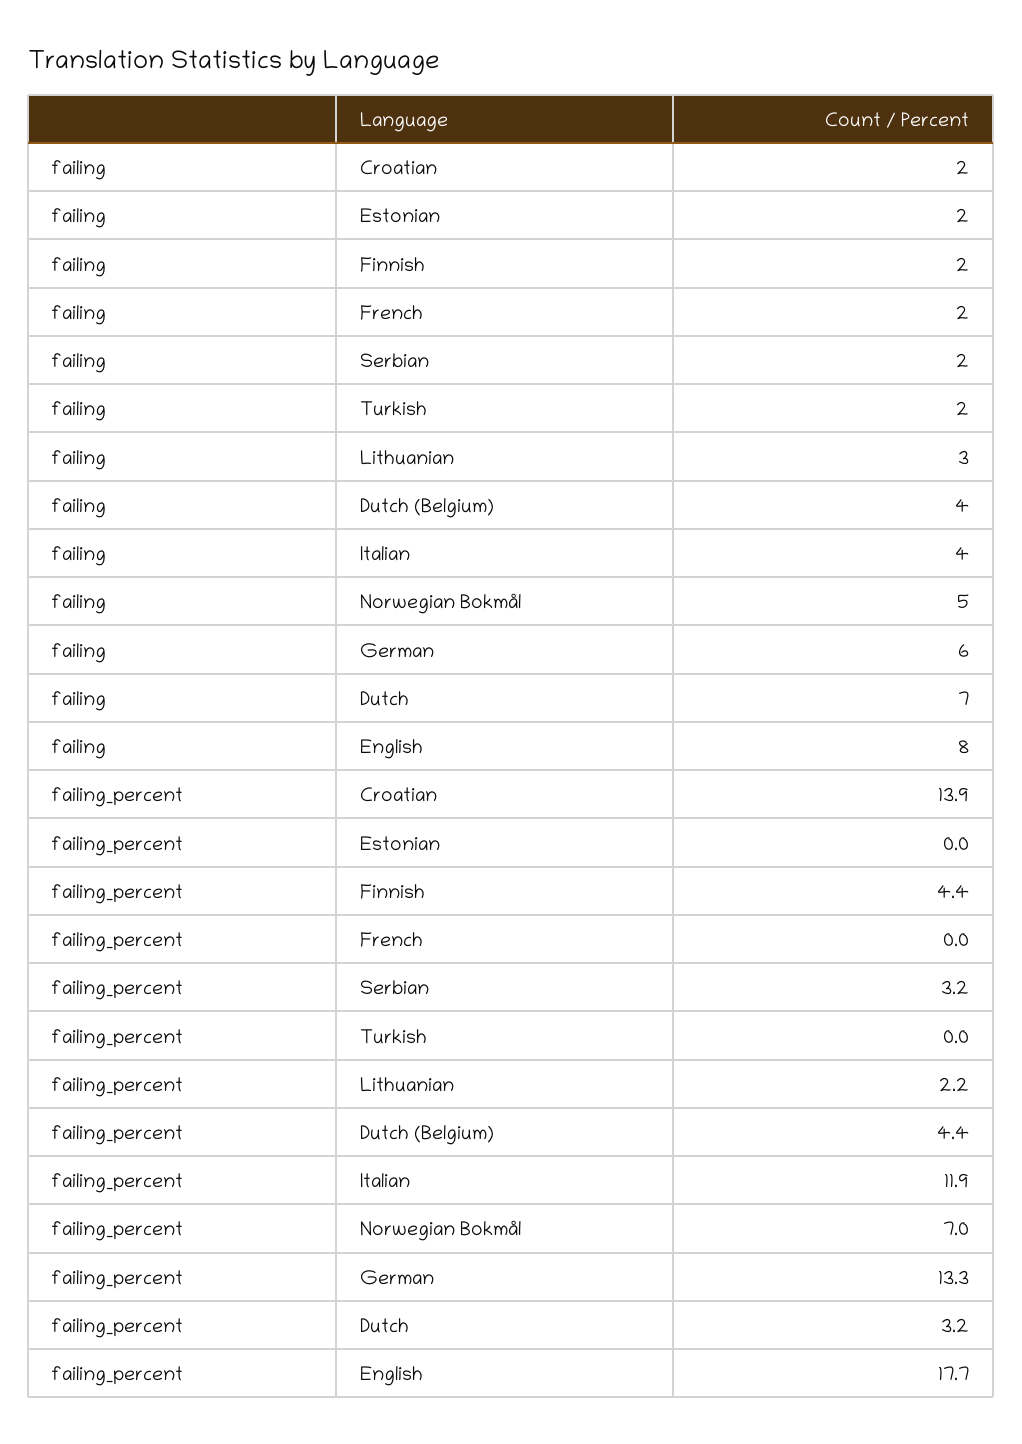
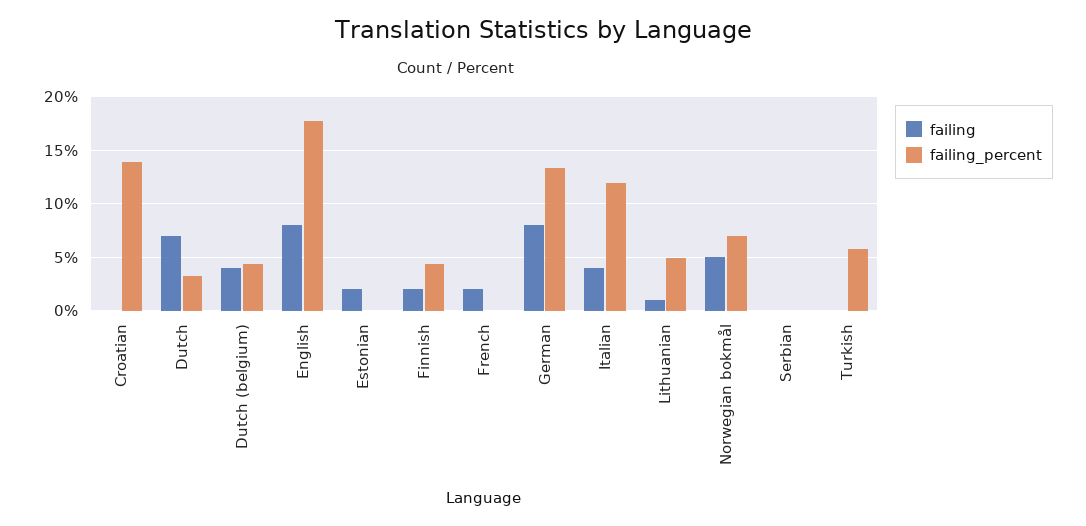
failing, Croatian: 2 -> 0
failing, Serbian: 2 -> 0
failing, Turkish: 2 -> 0
failing, Lithuanian: 3 -> 1
failing, German: 6 -> 8
failing_percent, Serbian: 3.2 -> 0
failing_percent, Turkish: 0 -> 6
failing_percent, Lithuanian: 2.2 -> 5

